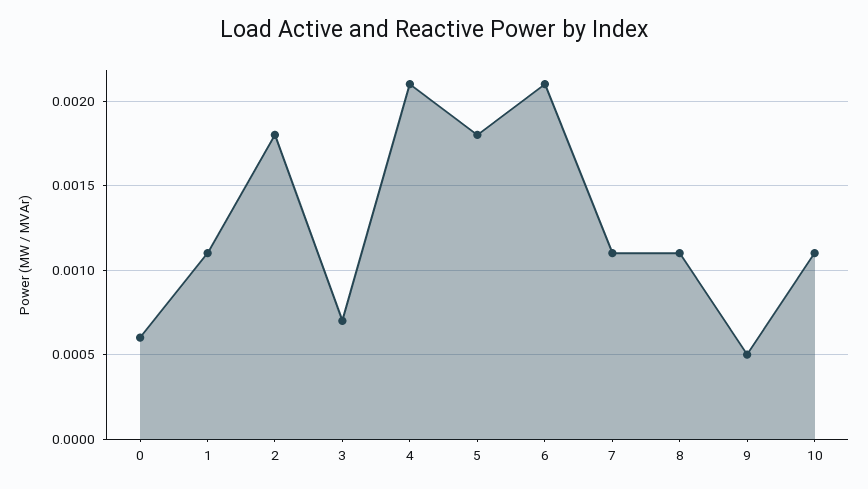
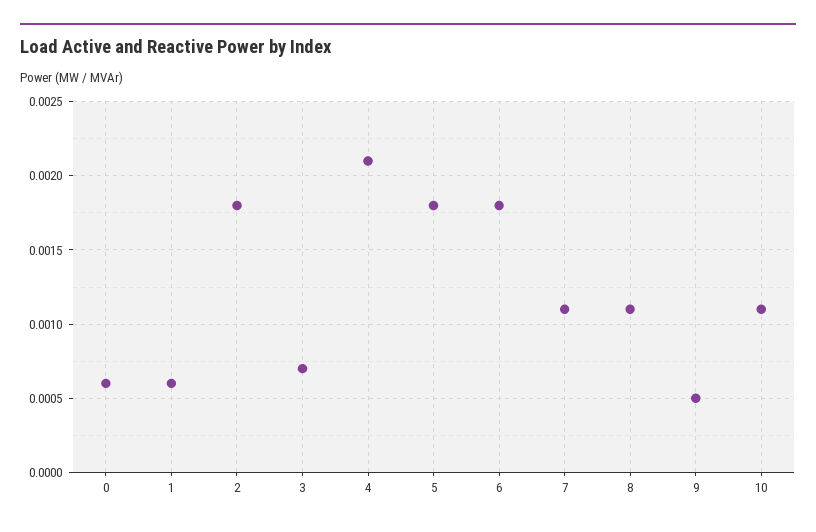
1: 0.0011 -> 0.0006
6: 0.0021 -> 0.0018

